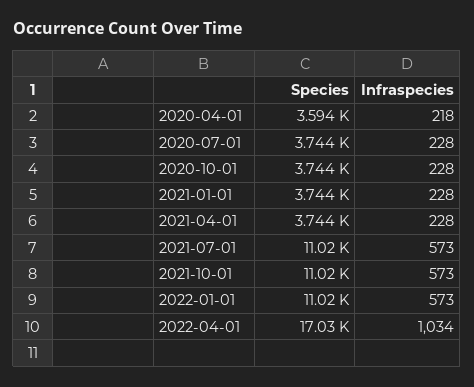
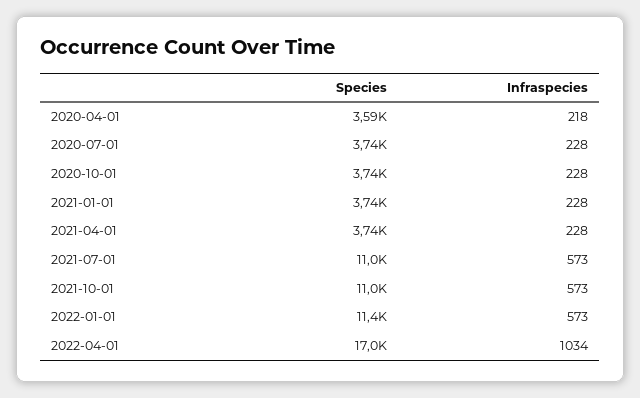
Species, 2022-01-01: 11020 -> 11400

